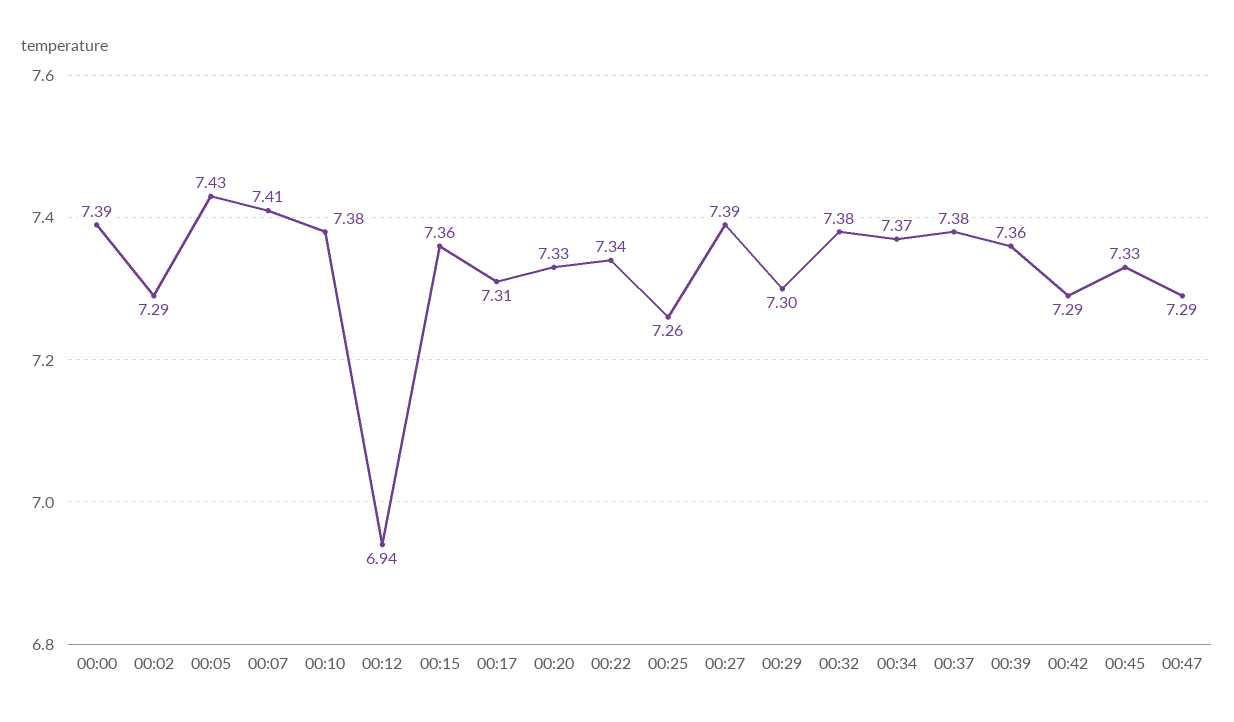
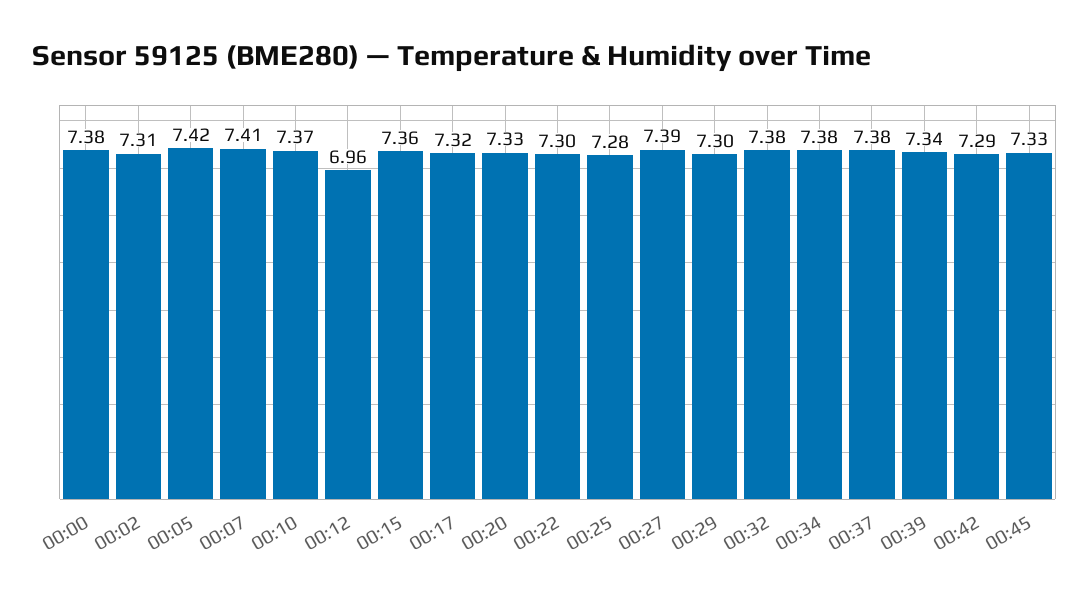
00:00: 7.39 -> 7.38
00:02: 7.29 -> 7.31
00:05: 7.43 -> 7.42
00:10: 7.38 -> 7.37
00:12: 6.94 -> 6.96
00:17: 7.31 -> 7.32
00:22: 7.34 -> 7.3
00:25: 7.26 -> 7.28
00:34: 7.37 -> 7.38
00:39: 7.36 -> 7.34
00:47: 7.29 -> none

